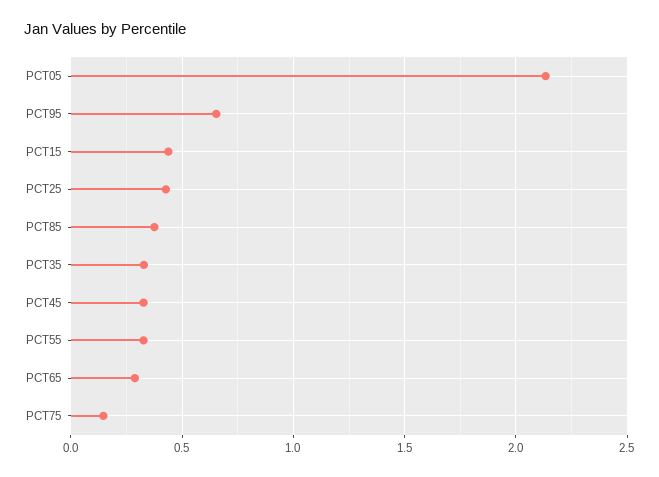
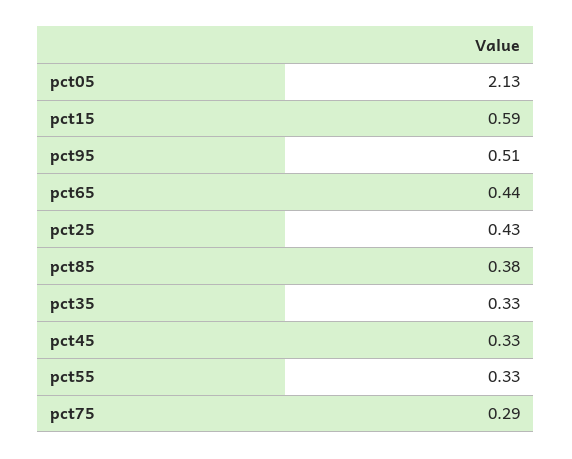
PCT95: 0.65 -> 0.51
PCT15: 0.45 -> 0.59
PCT65: 0.3 -> 0.44
PCT75: 0.15 -> 0.29

